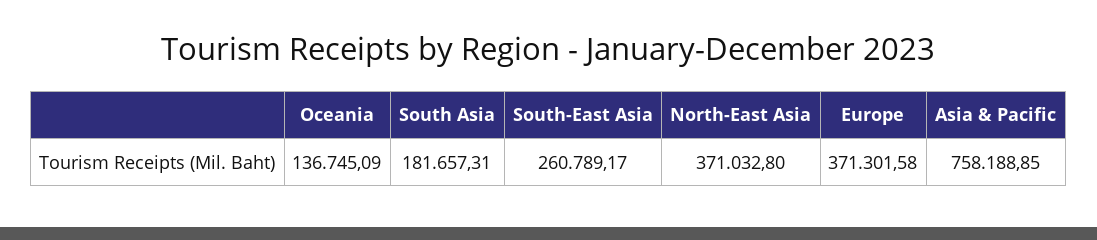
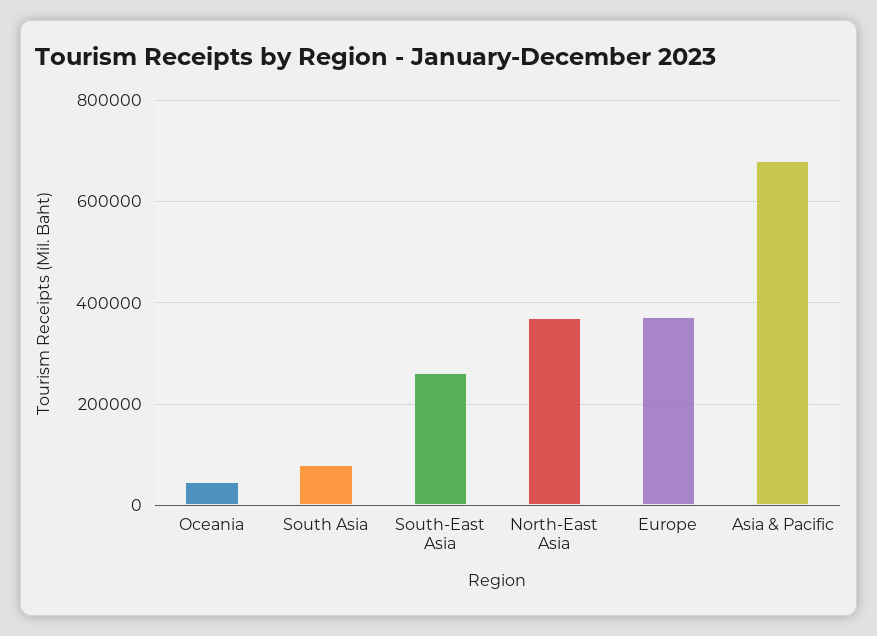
Oceania: 136745.09 -> 40000
South Asia: 181657.31 -> 80000
Asia & Pacific: 758188.85 -> 680000

